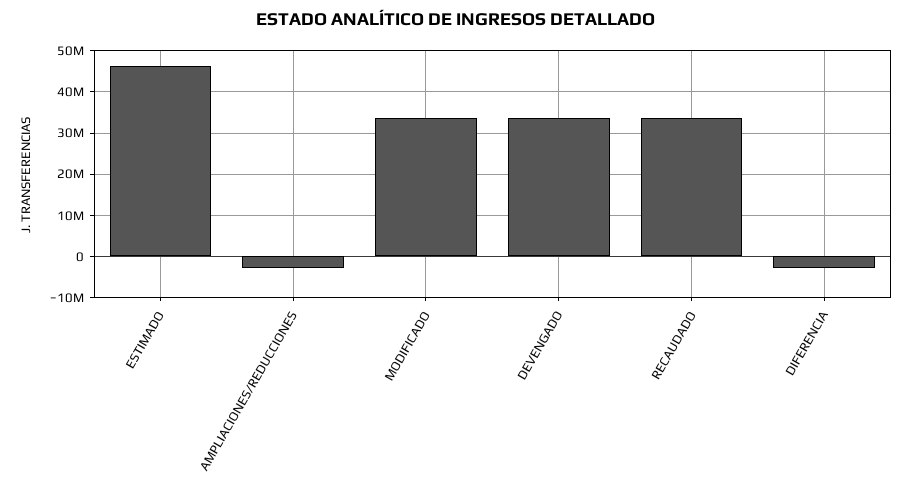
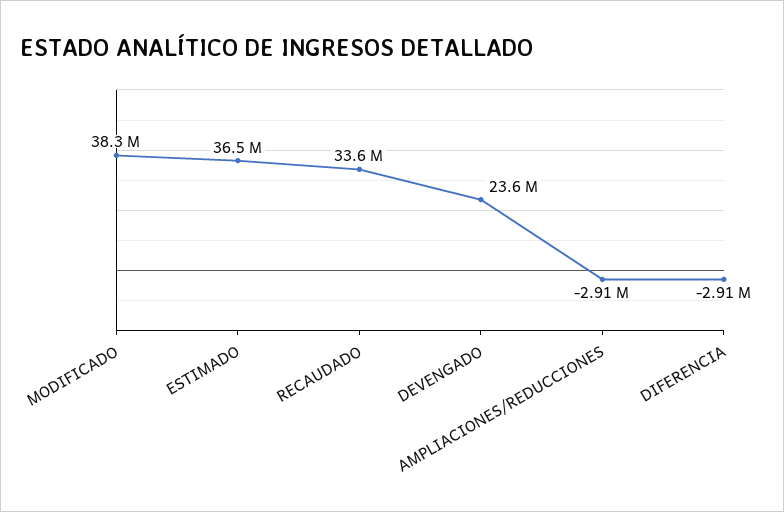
ESTIMADO: 46000000 -> 36500000
MODIFICADO: 34000000 -> 38300000
DEVENGADO: 34000000 -> 23600000

